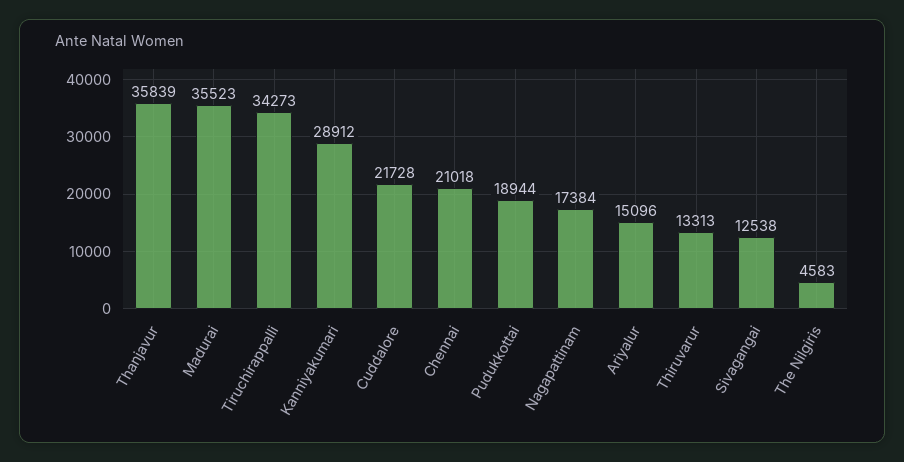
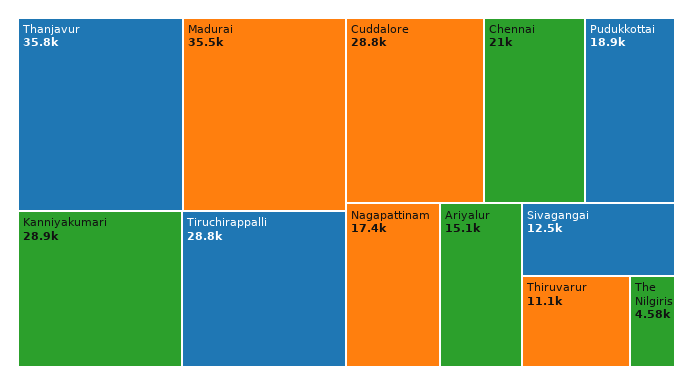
Tiruchirappalli: 34273 -> 28800
Cuddalore: 21728 -> 28800
Thiruvarur: 13313 -> 11100

